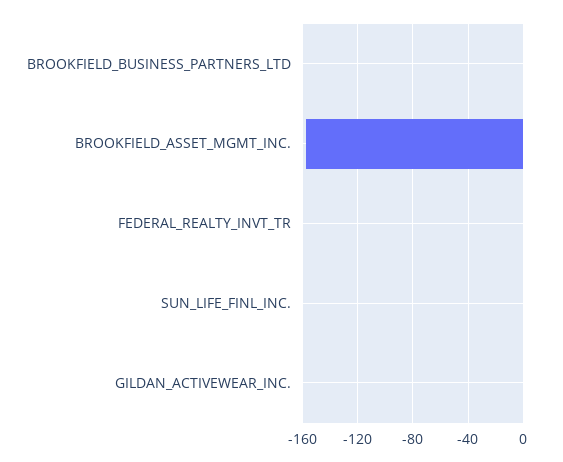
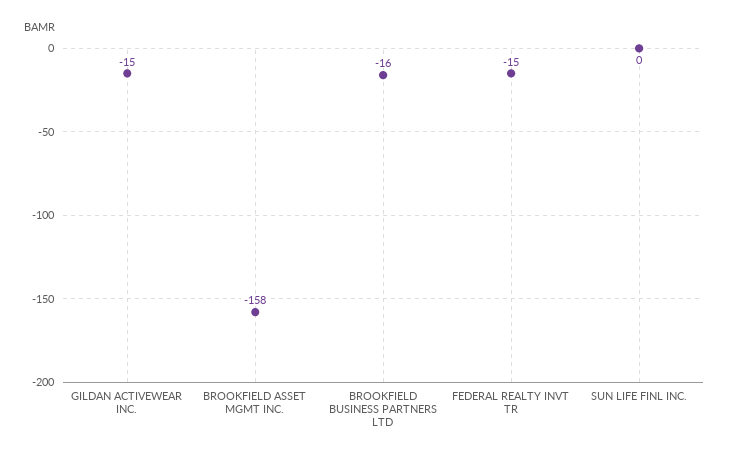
BROOKFIELD_BUSINESS_PARTNERS_LTD: 0 -> -16
FEDERAL_REALTY_INVT_TR: 0 -> -15
GILDAN_ACTIVEWEAR_INC.: 0 -> -15

